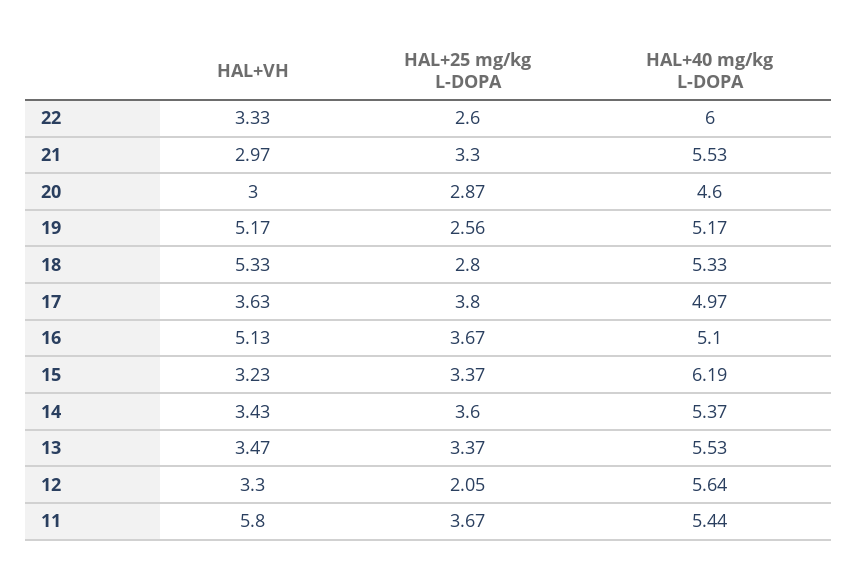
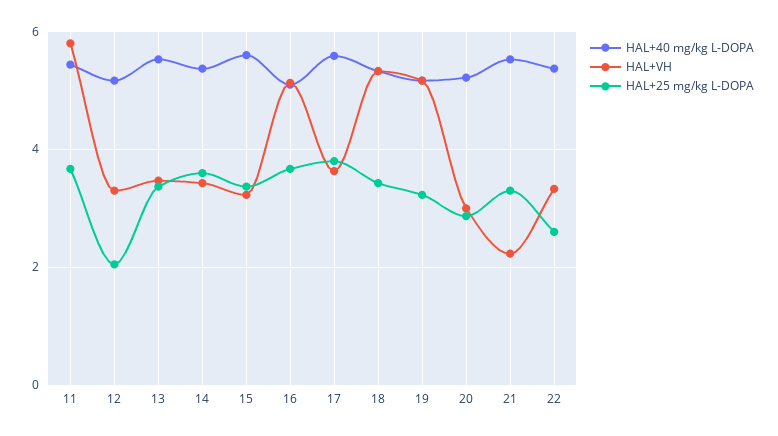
HAL+40 mg/kg L-DOPA, 22: 6 -> 5.4
HAL+VH, 21: 2.97 -> 2.2
HAL+40 mg/kg L-DOPA, 20: 4.6 -> 5.2
HAL+25 mg/kg L-DOPA, 19: 2.56 -> 3.2
HAL+25 mg/kg L-DOPA, 18: 2.8 -> 3.4
HAL+40 mg/kg L-DOPA, 17: 4.97 -> 5.6
HAL+40 mg/kg L-DOPA, 15: 6.19 -> 5.6
HAL+40 mg/kg L-DOPA, 12: 5.64 -> 5.2

